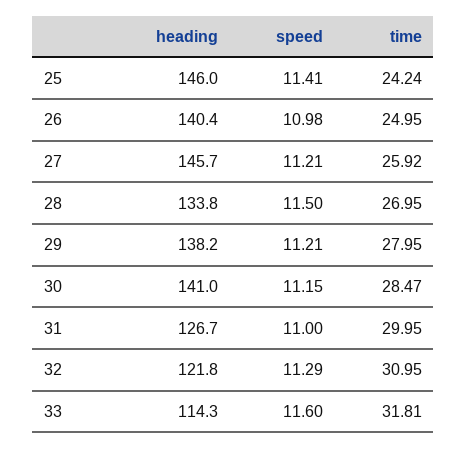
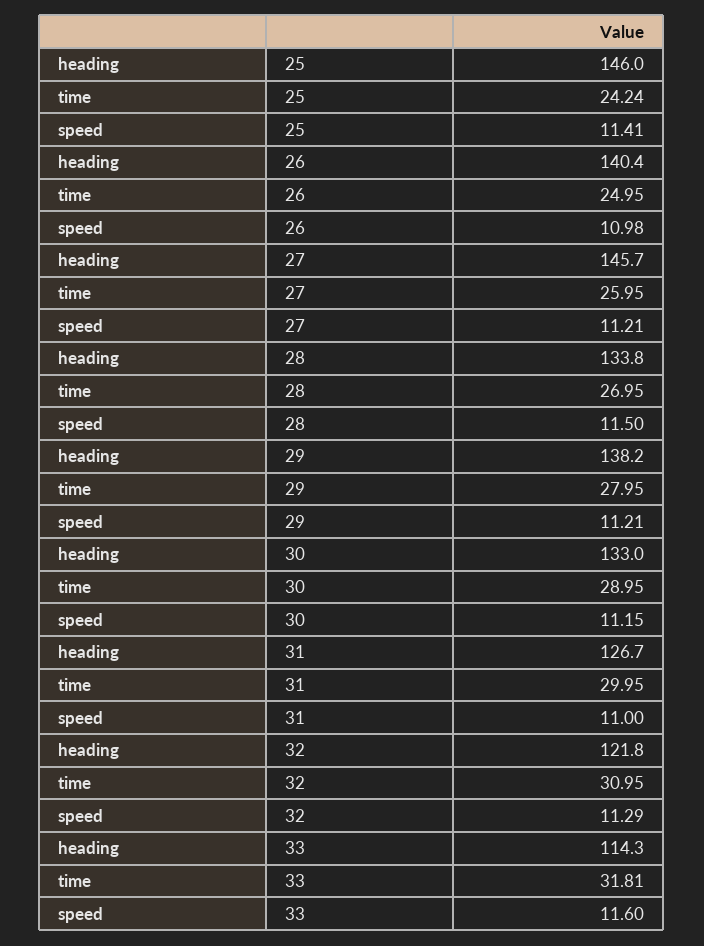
time, 27: 25.92 -> 25.95
heading, 30: 141 -> 133
time, 30: 28.47 -> 28.95

